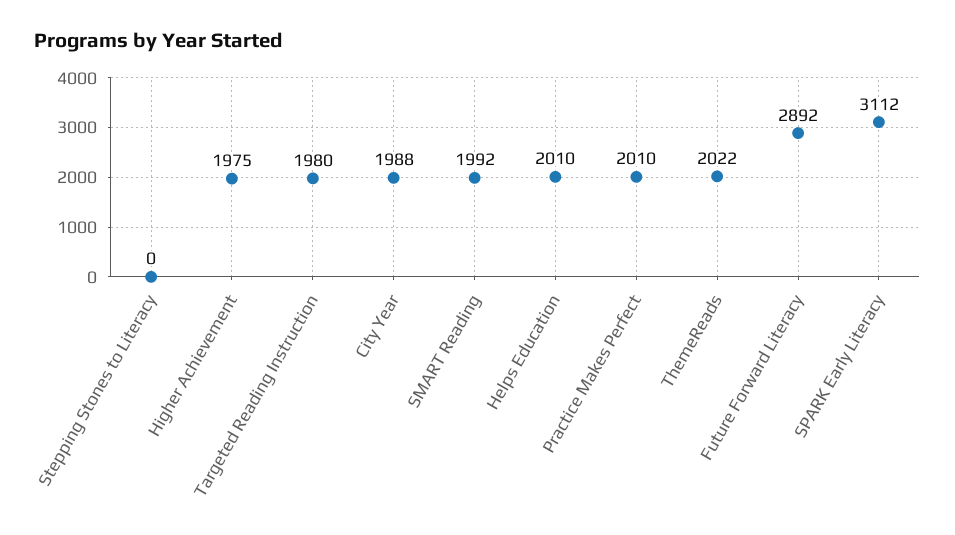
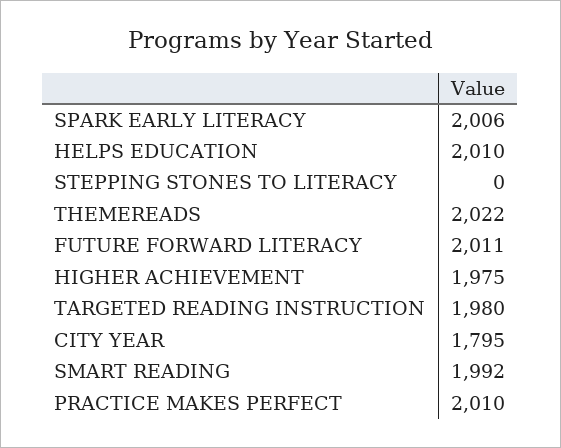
City Year: 1988 -> 1795
Future Forward Literacy: 2892 -> 2011
SPARK Early Literacy: 3112 -> 2006

